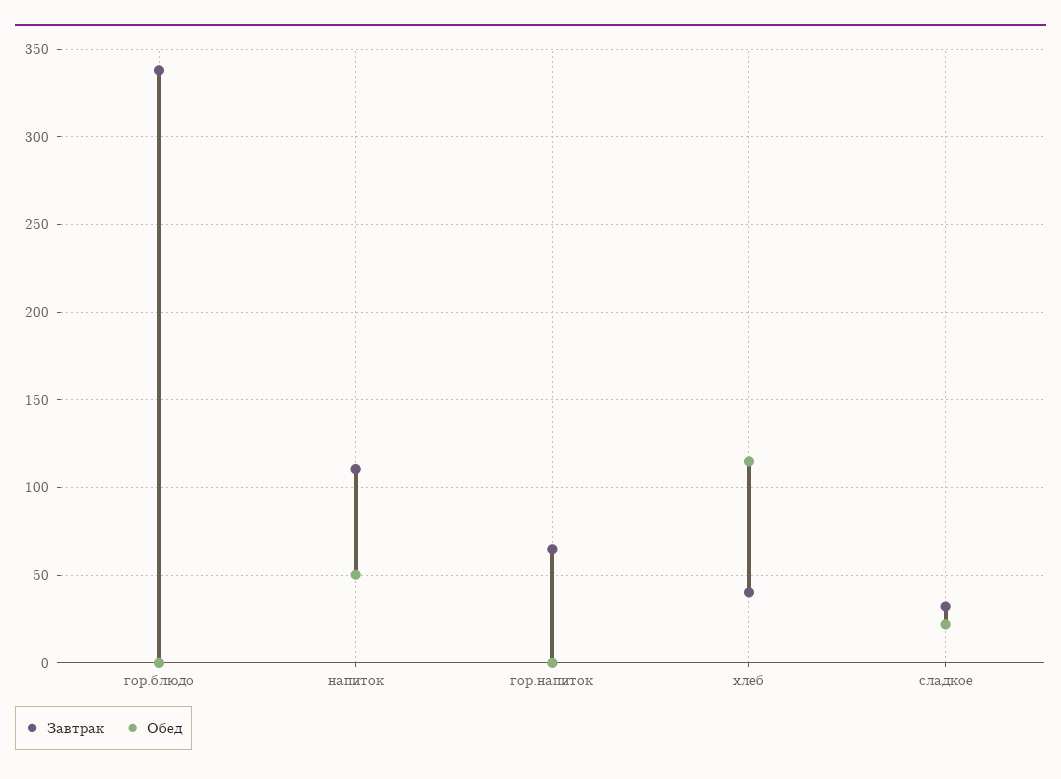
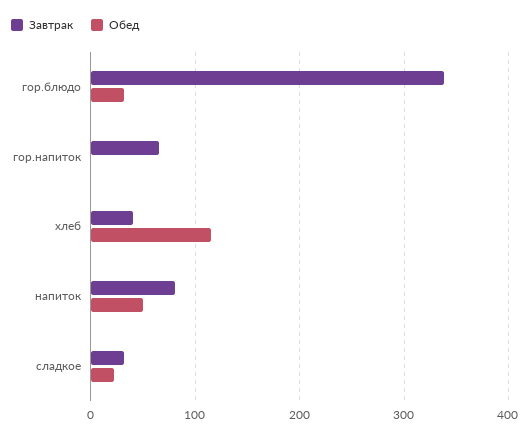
Обед, гор.блюдо: 0 -> 30
Завтрак, напиток: 110 -> 80

